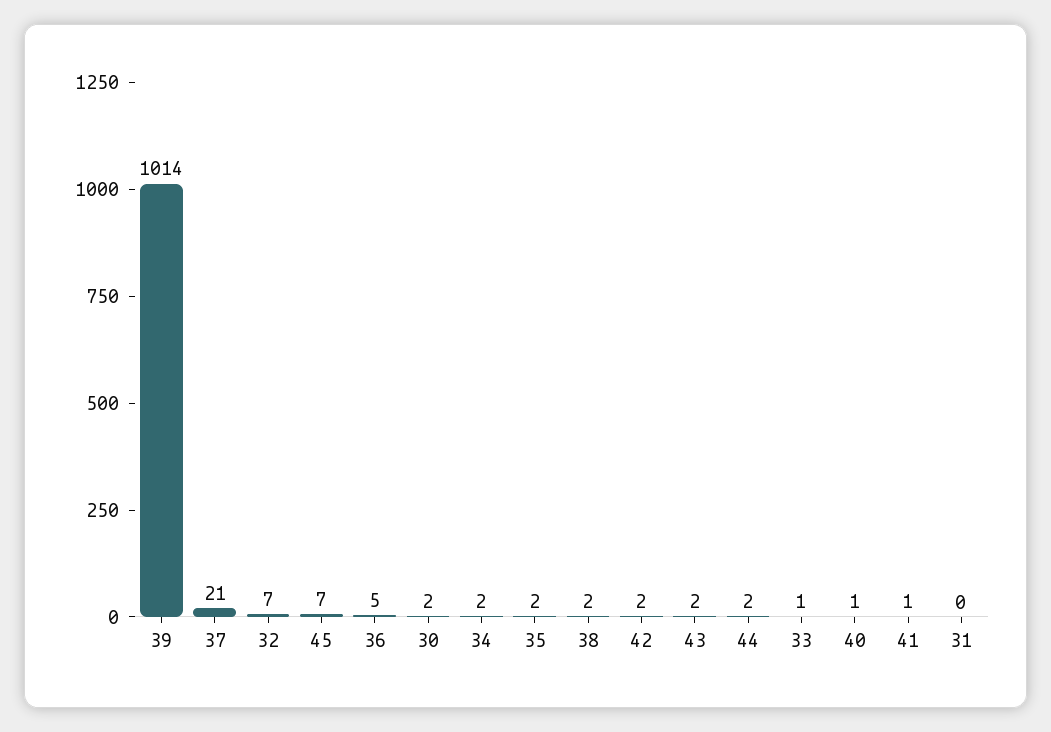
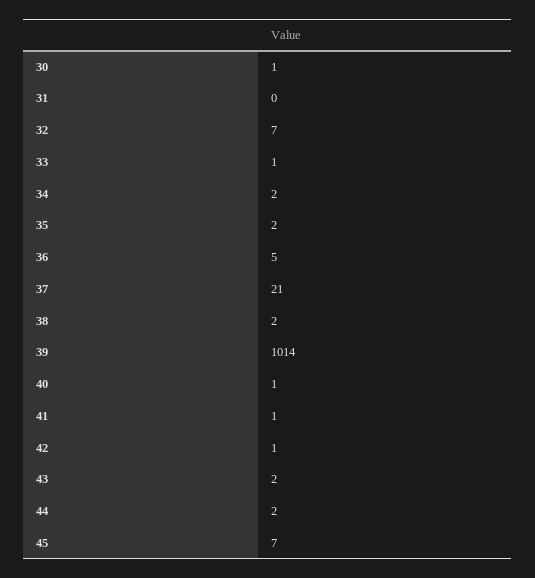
30: 2 -> 1
42: 2 -> 1

